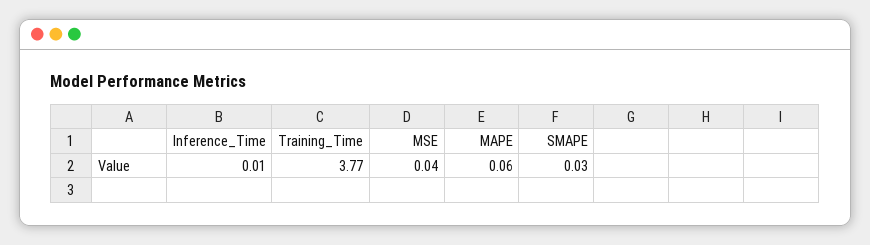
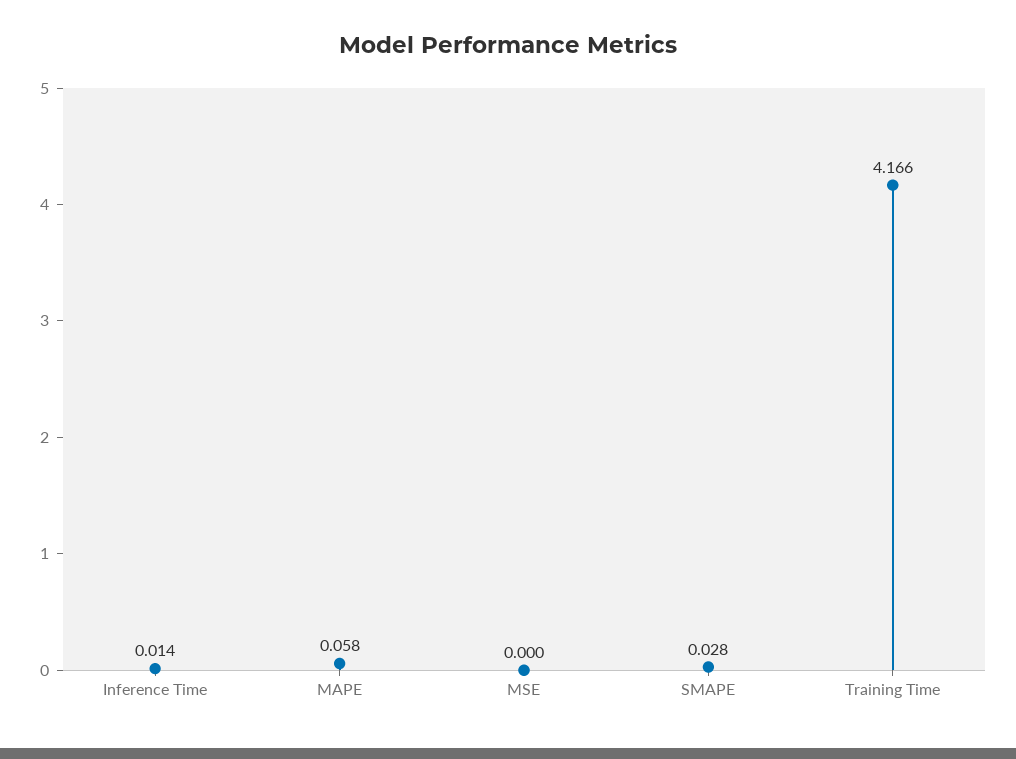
Training_Time: 3.77 -> 4.166
MSE: 0.04 -> 0

